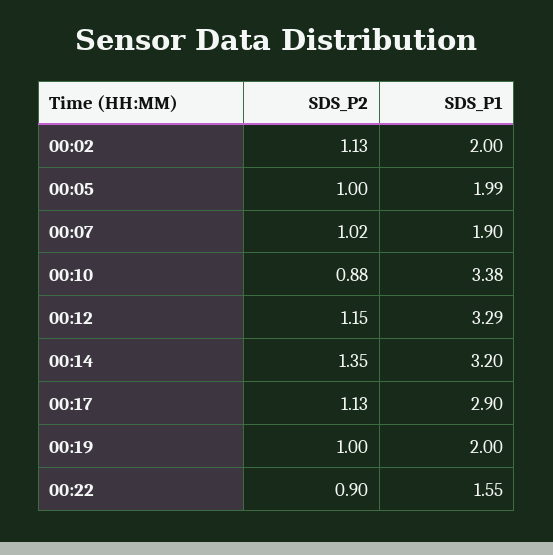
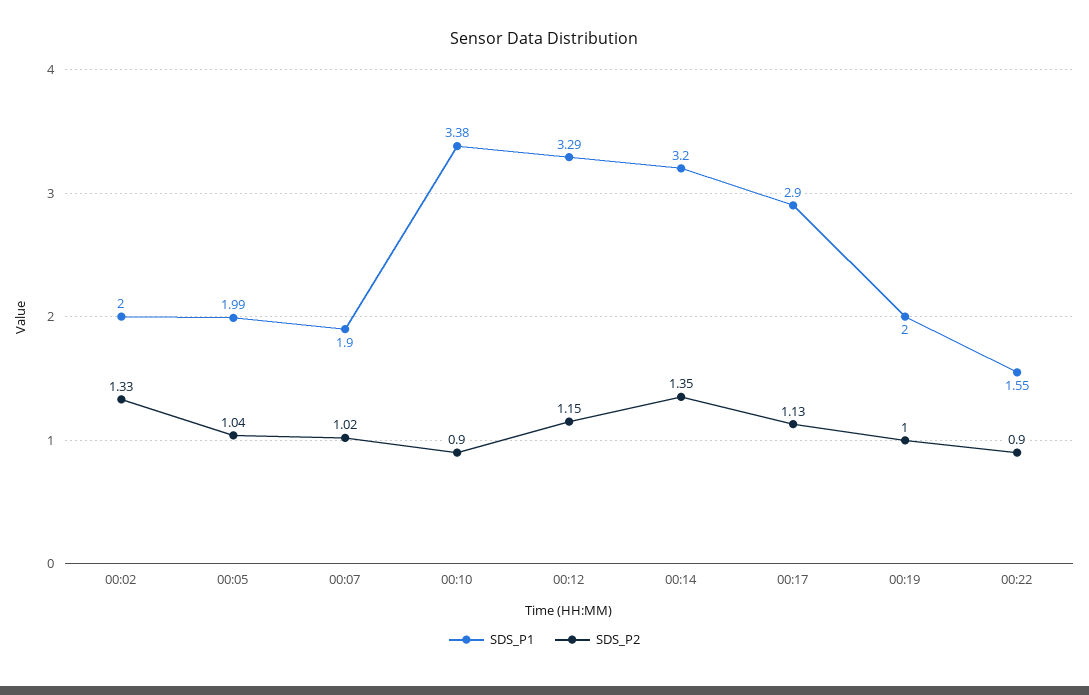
SDS_P2, 00:02: 1.13 -> 1.33
SDS_P2, 00:05: 1 -> 1.04
SDS_P2, 00:10: 0.88 -> 0.9

